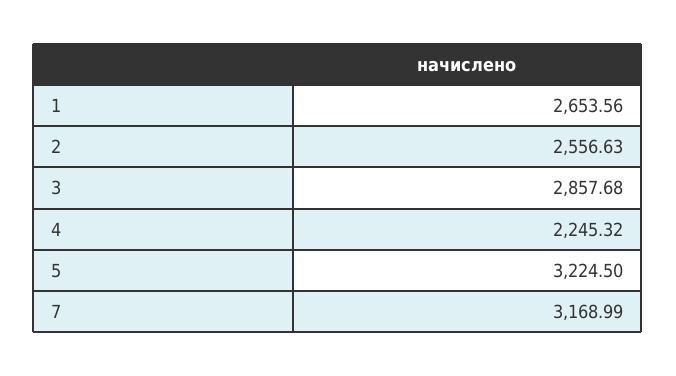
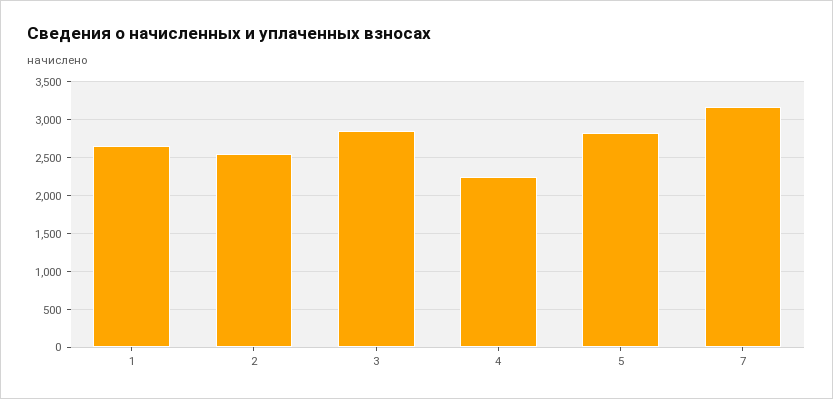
5: 3224.5 -> 2800

